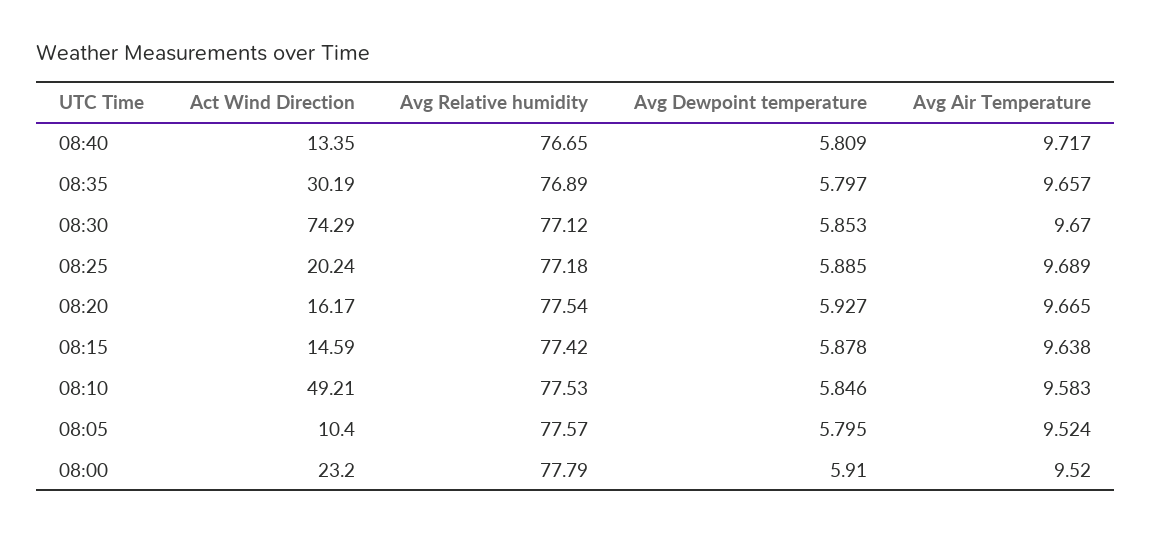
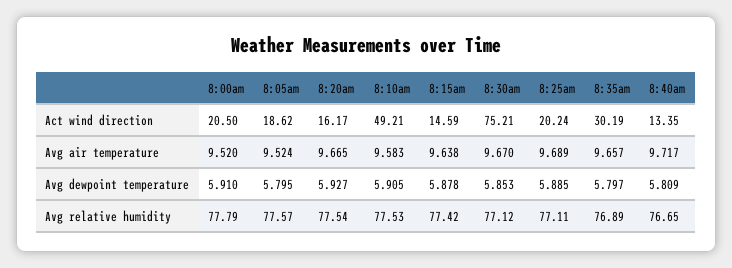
Act Wind Direction, 08:30: 74.29 -> 75.21
Avg Relative humidity, 08:25: 77.18 -> 77.11
Avg Dewpoint temperature, 08:10: 5.846 -> 5.905
Act Wind Direction, 08:05: 10.4 -> 18.62
Act Wind Direction, 08:00: 23.2 -> 20.5

